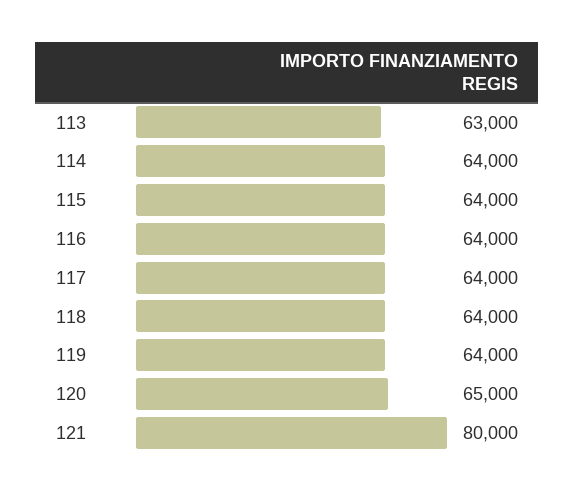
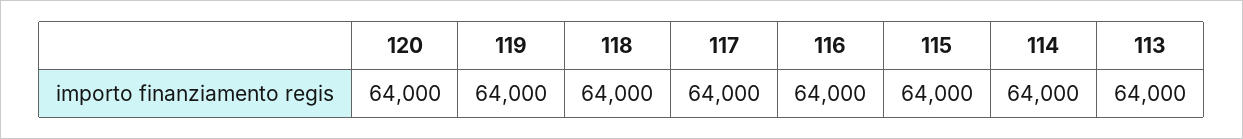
113: 63000 -> 64000
120: 65000 -> 64000
121: 80000 -> none

